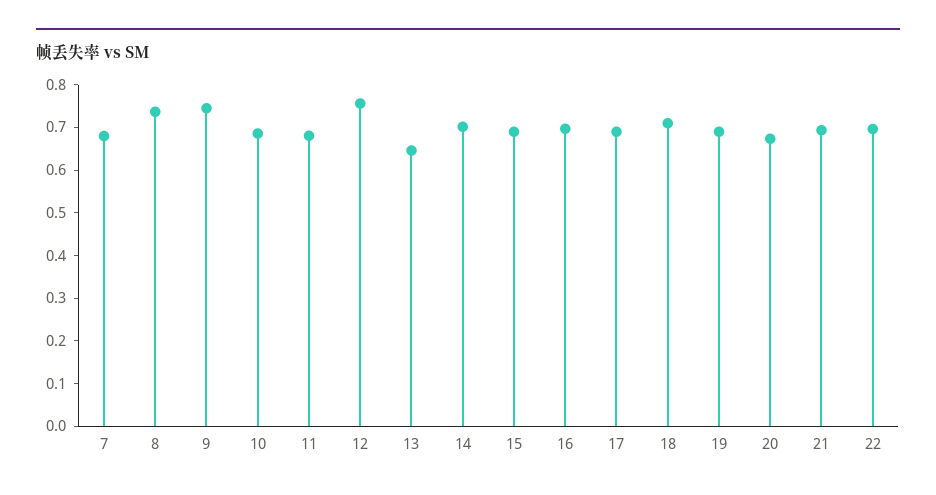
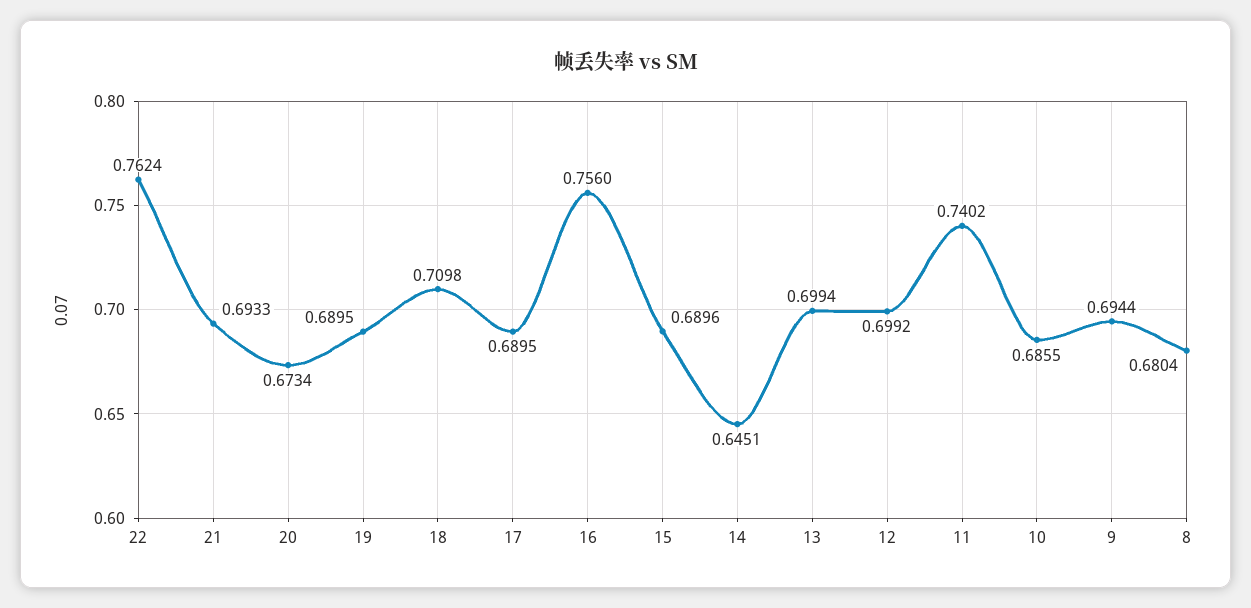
7: 0.68 -> none
8: 0.74 -> 0.6804
9: 0.74 -> 0.6944
11: 0.68 -> 0.7402
12: 0.76 -> 0.6992
13: 0.64 -> 0.6994
14: 0.7 -> 0.6451
16: 0.7 -> 0.756
22: 0.7 -> 0.7624

